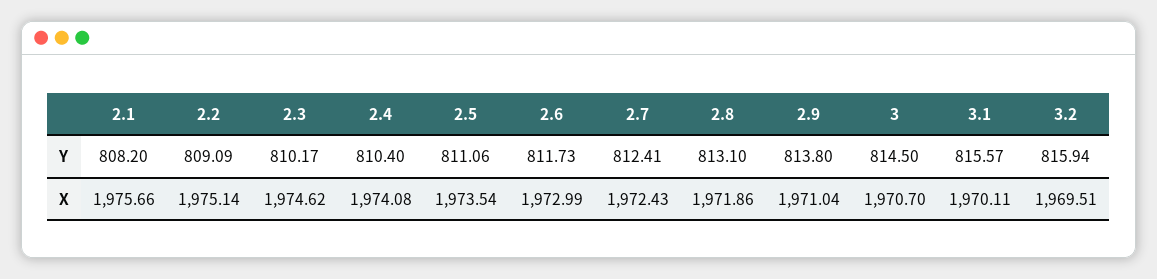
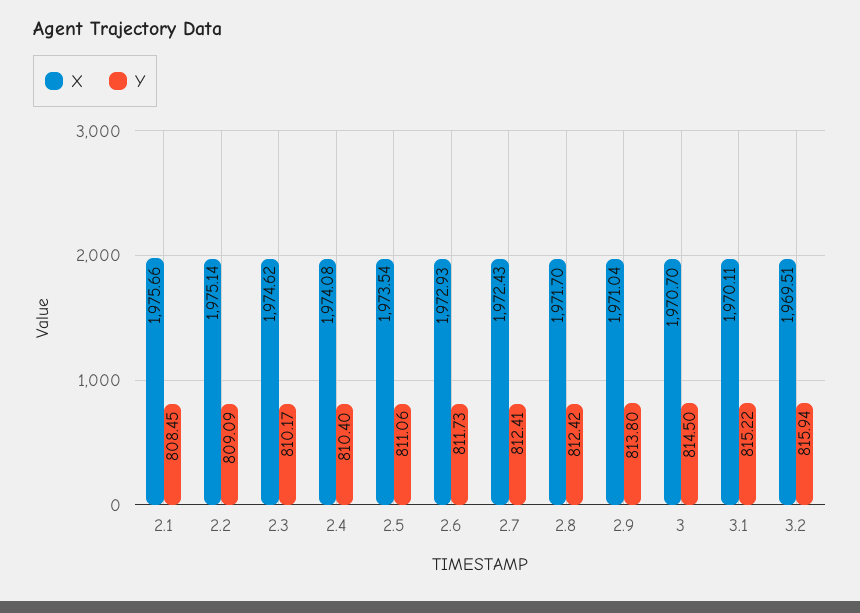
Y, 2.1: 808.2 -> 808.45
Y, 2.8: 813.1 -> 812.42
Y, 3.1: 815.57 -> 815.22
X, 2.6: 1972.99 -> 1972.93
X, 2.8: 1971.86 -> 1971.7

